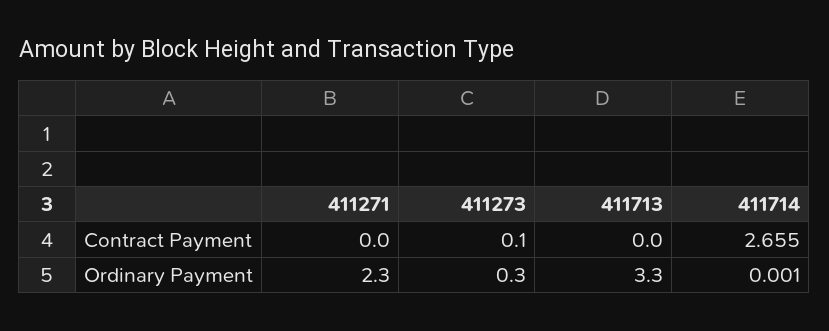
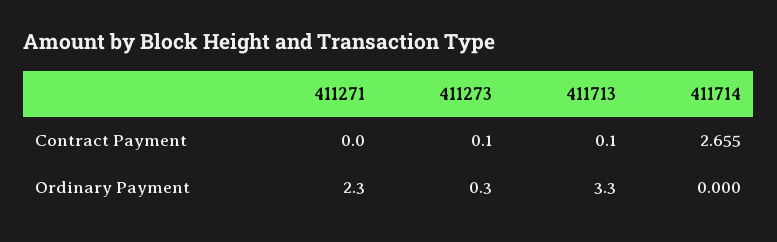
411713, Contract Payment: 0 -> 0.1
411714, Ordinary Payment: 0.001 -> 0

